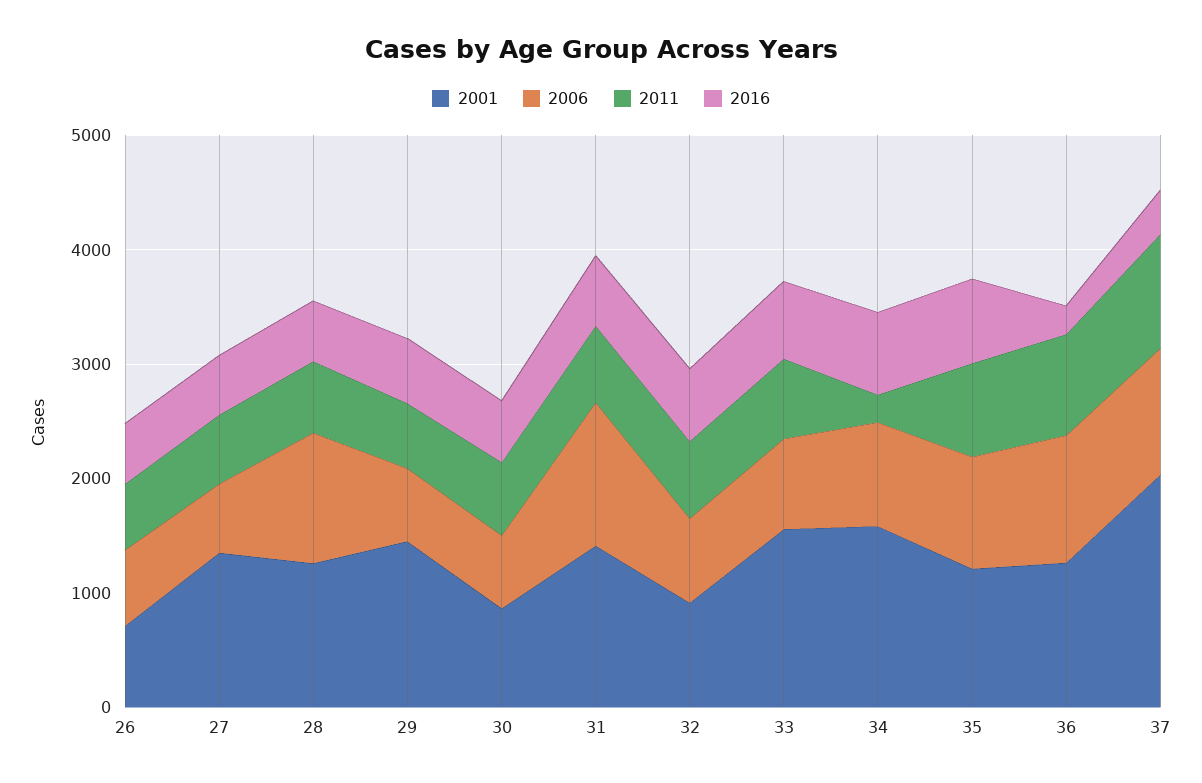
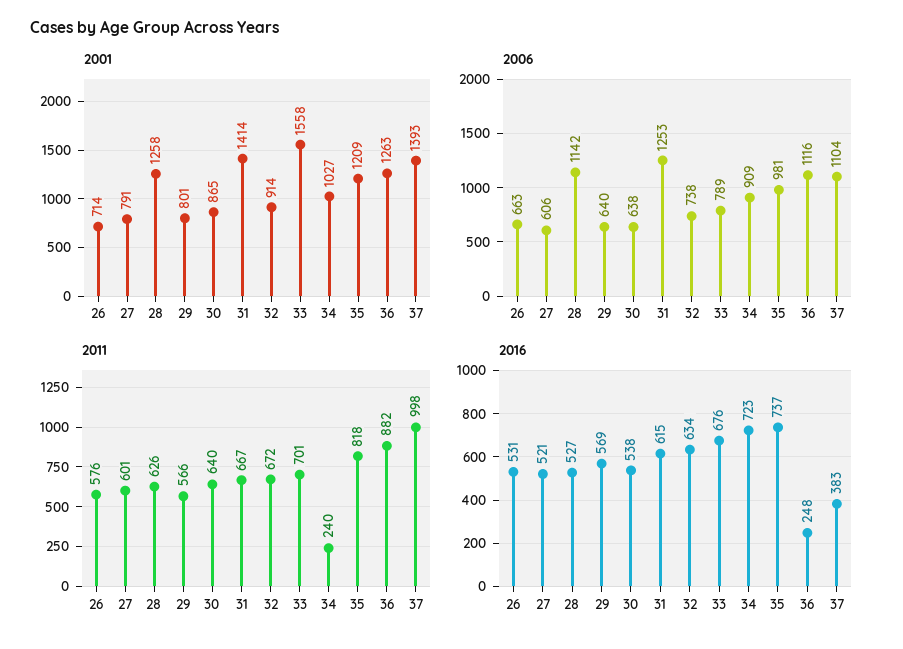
2001, 27: 1400 -> 791
2001, 29: 1400 -> 801
2001, 34: 1600 -> 1027
2001, 37: 2000 -> 1393

